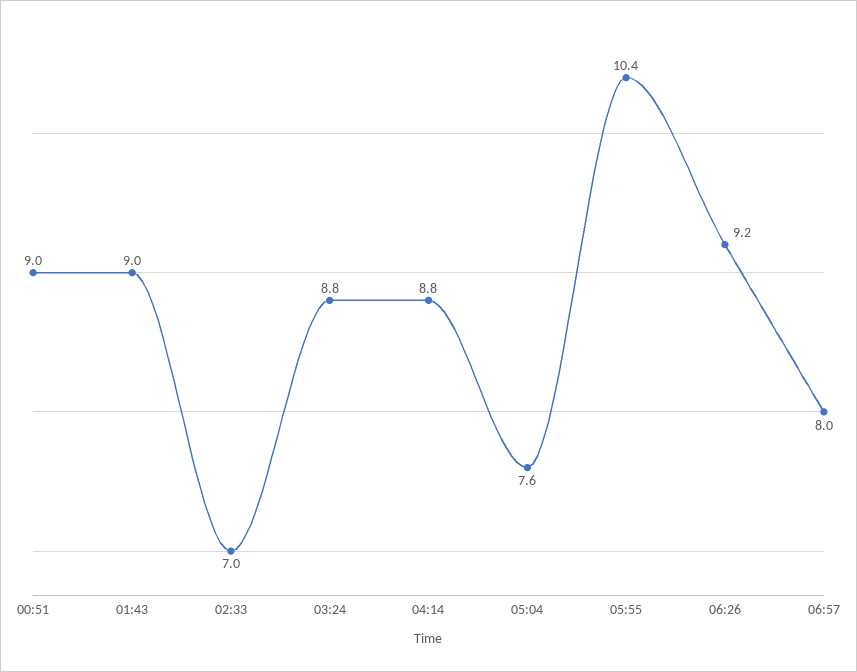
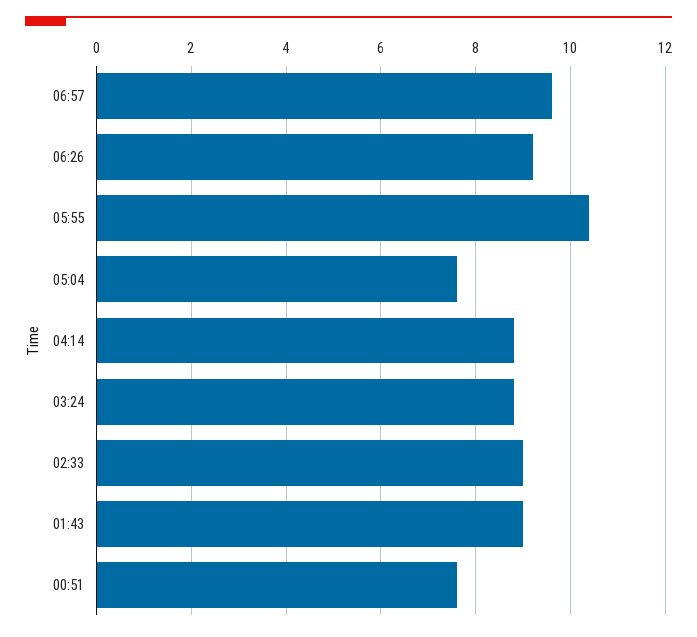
00:51: 9 -> 7.5
02:33: 7 -> 9
06:57: 8 -> 9.5

